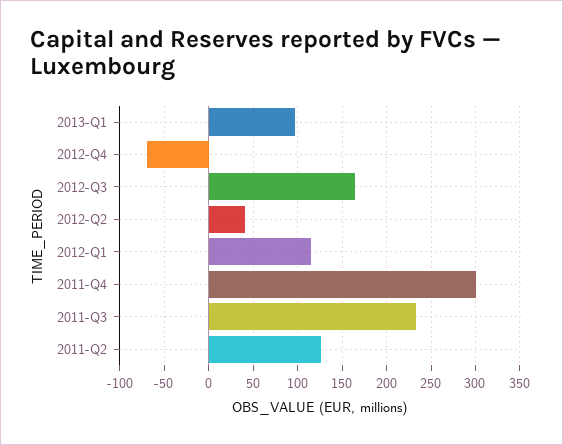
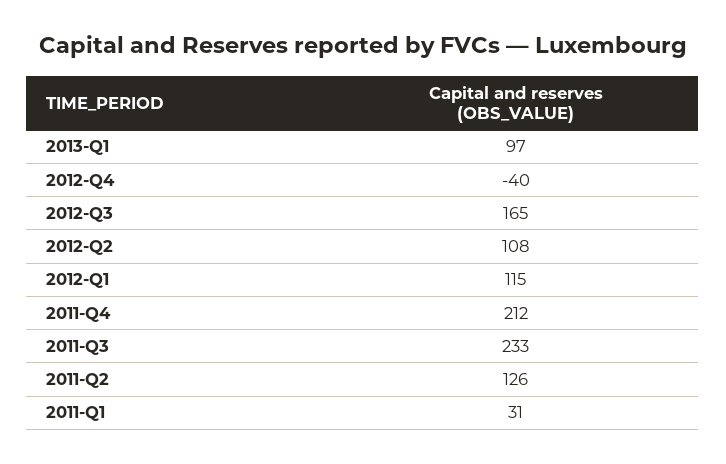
2012-Q4: -70 -> -40
2012-Q2: 40 -> 108
2011-Q4: 300 -> 212
2011-Q1: none -> 31

